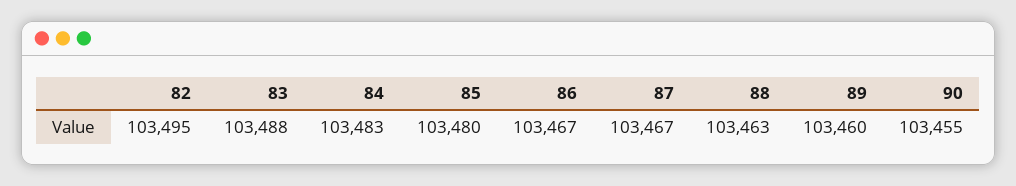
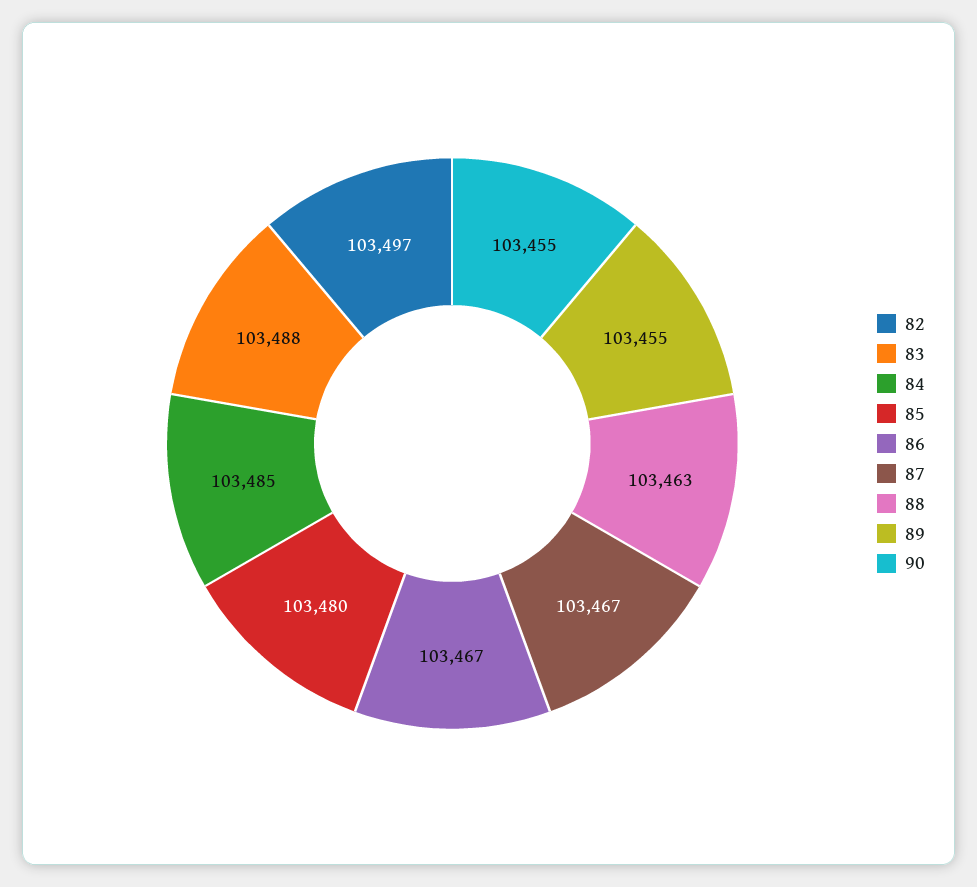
82: 103495 -> 103497
84: 103483 -> 103485
89: 103460 -> 103455

